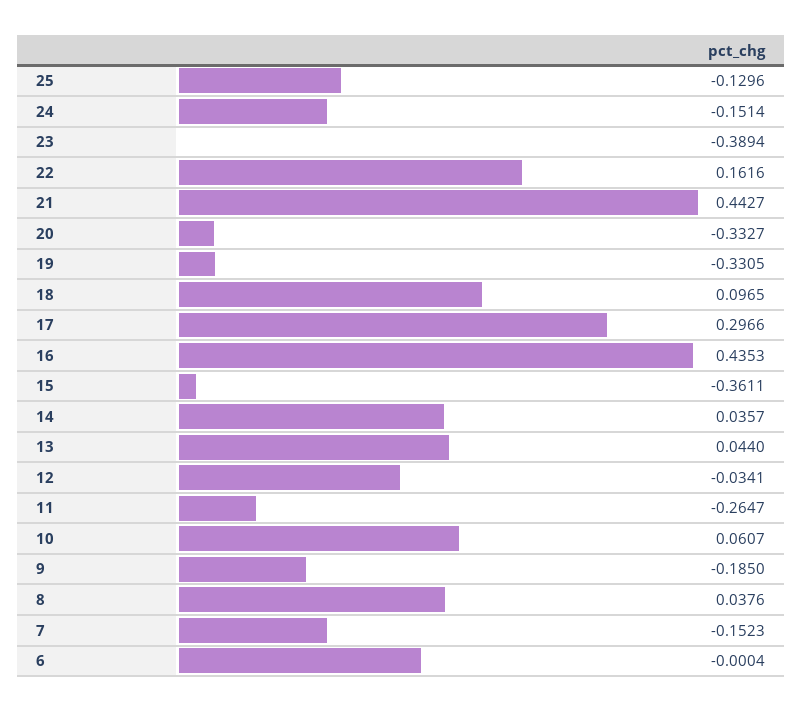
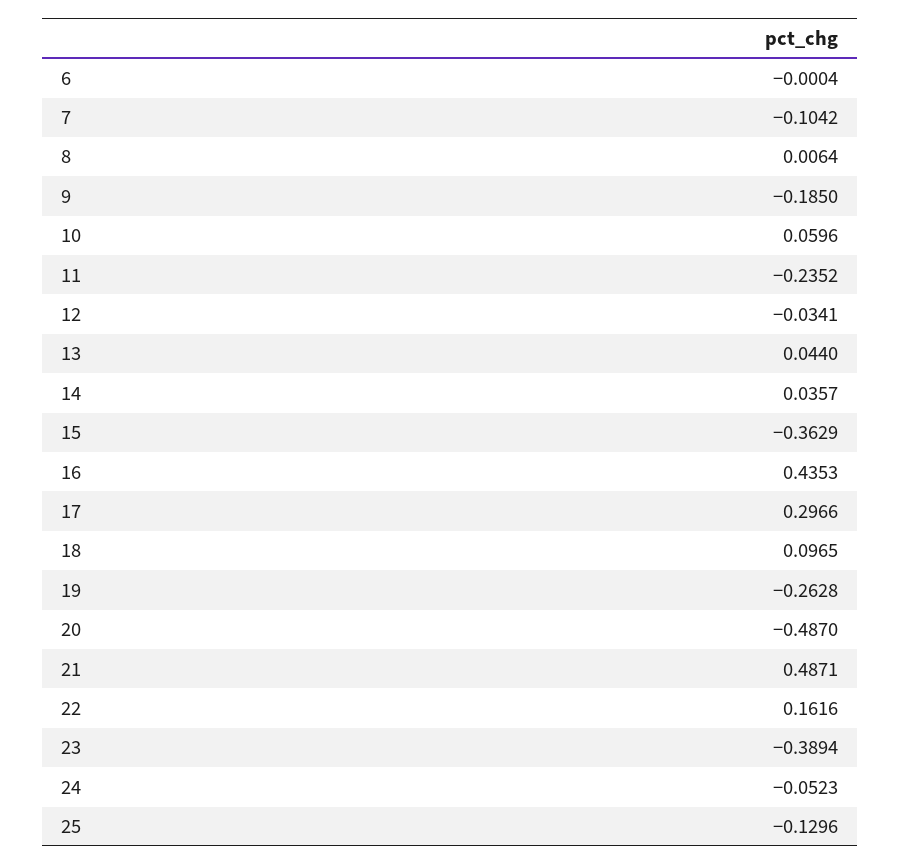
24: -0.1514 -> -0.0523
21: 0.4427 -> 0.4871
20: -0.3327 -> -0.487
19: -0.3305 -> -0.2628
15: -0.3611 -> -0.3629
11: -0.2647 -> -0.2352
10: 0.0607 -> 0.0596
8: 0.0376 -> 0.0064
7: -0.1523 -> -0.1042

